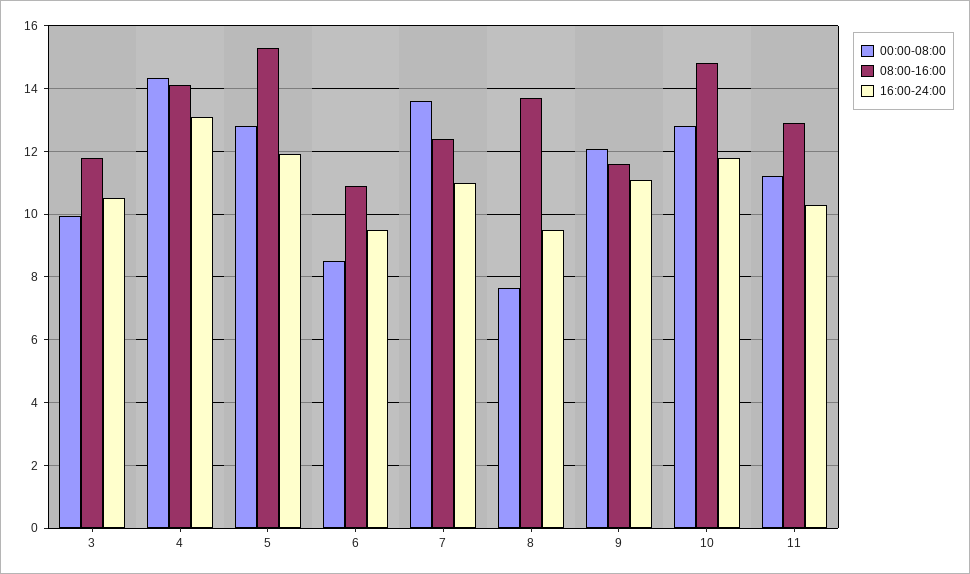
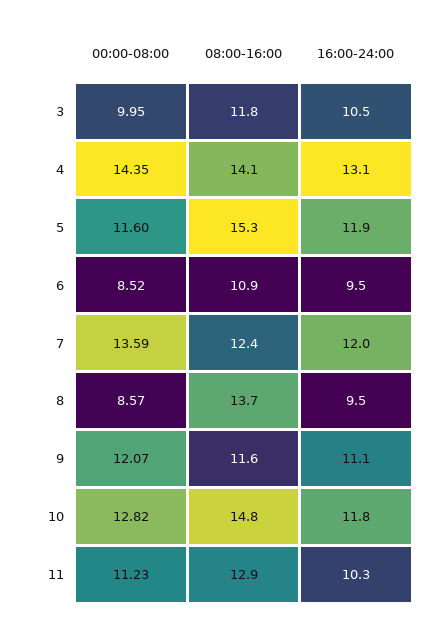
00:00-08:00, 5: 12.8 -> 11.6
16:00-24:00, 7: 11 -> 12
00:00-08:00, 8: 7.6 -> 8.57

